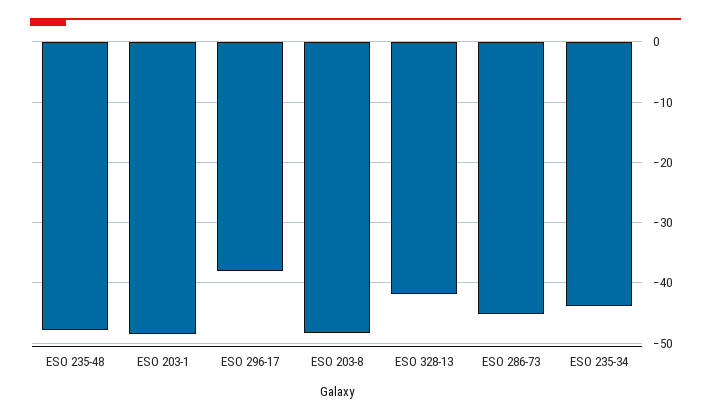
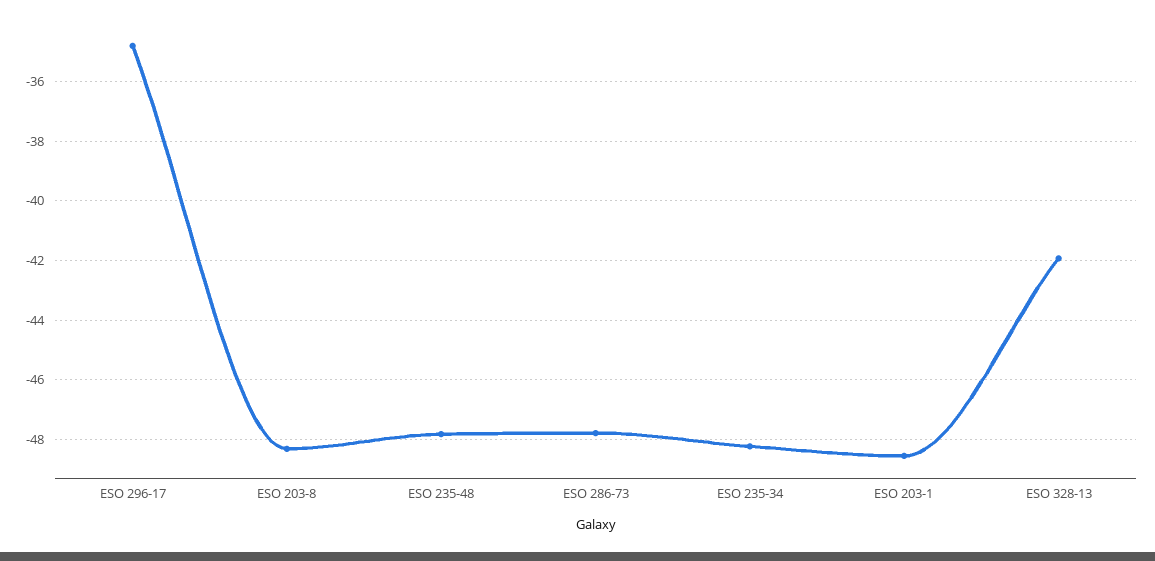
ESO 296-17: -38 -> -34.75
ESO 286-73: -45 -> -47.75
ESO 235-34: -44 -> -48.25

